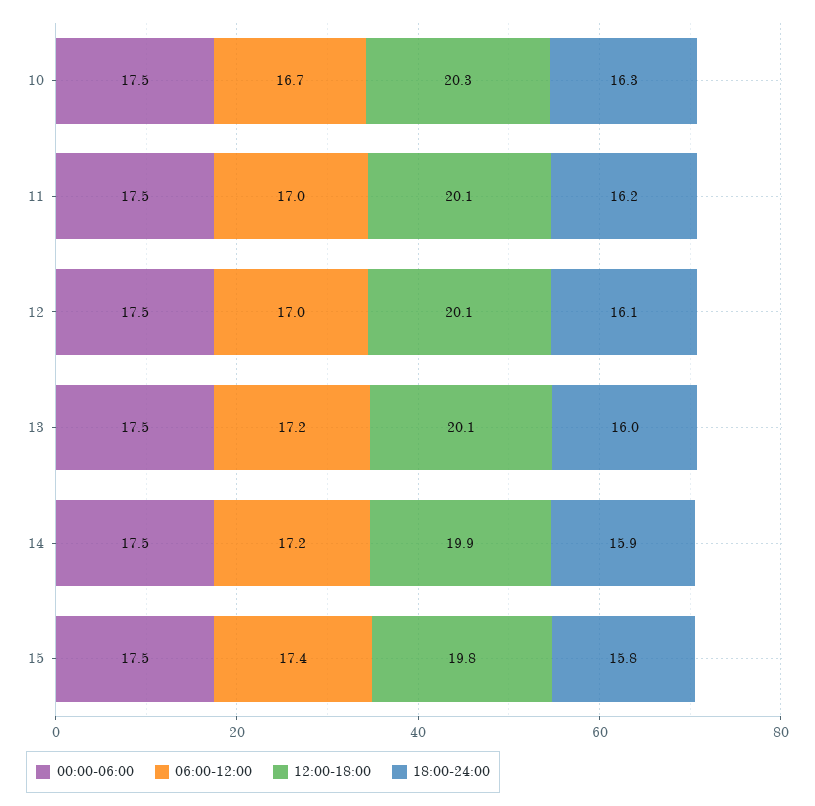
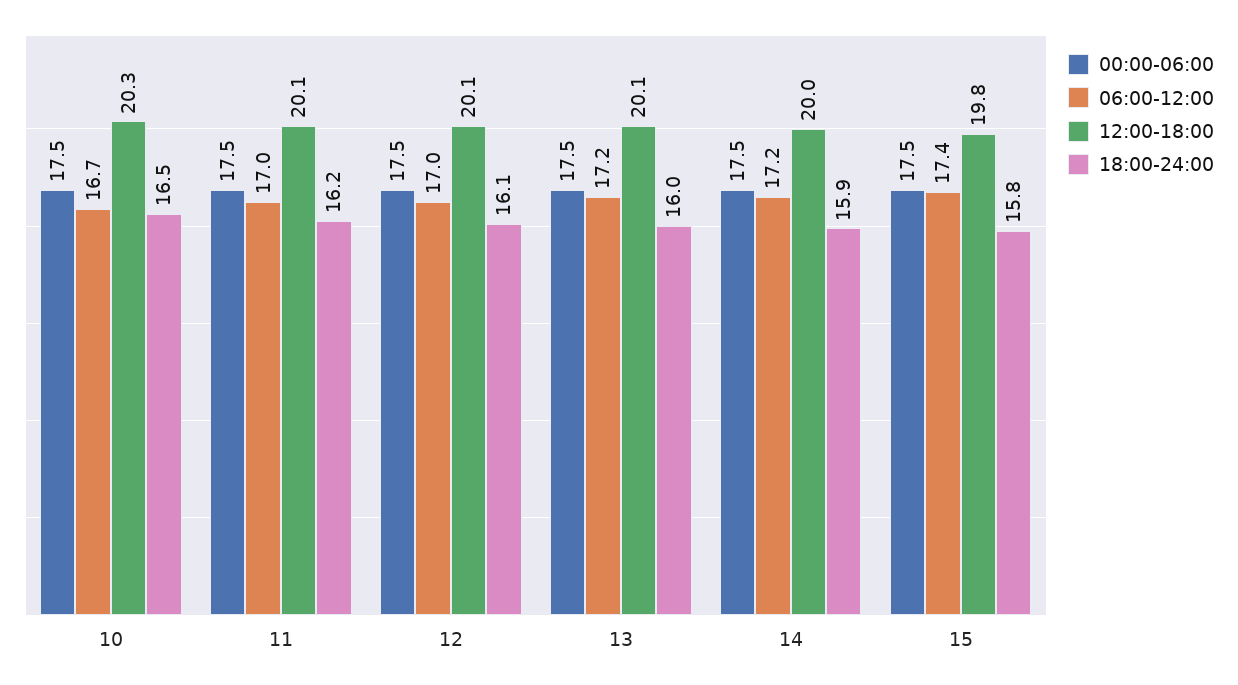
18:00-24:00, 10: 16.3 -> 16.5
12:00-18:00, 14: 19.9 -> 20

